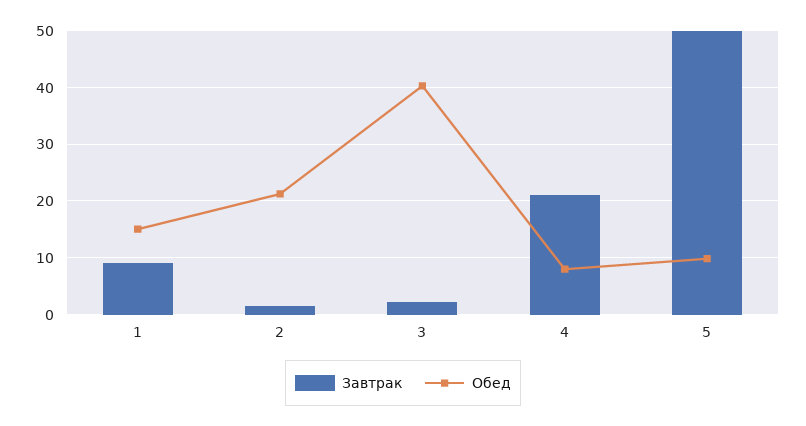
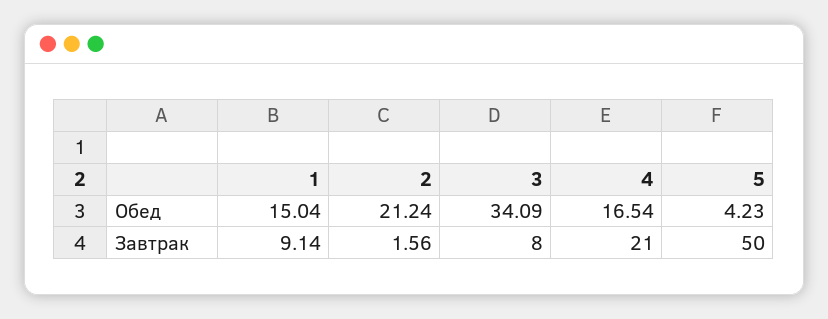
Завтрак, 3: 2 -> 8
Обед, 3: 40 -> 34.09
Обед, 4: 8 -> 16.54
Обед, 5: 10 -> 4.23

